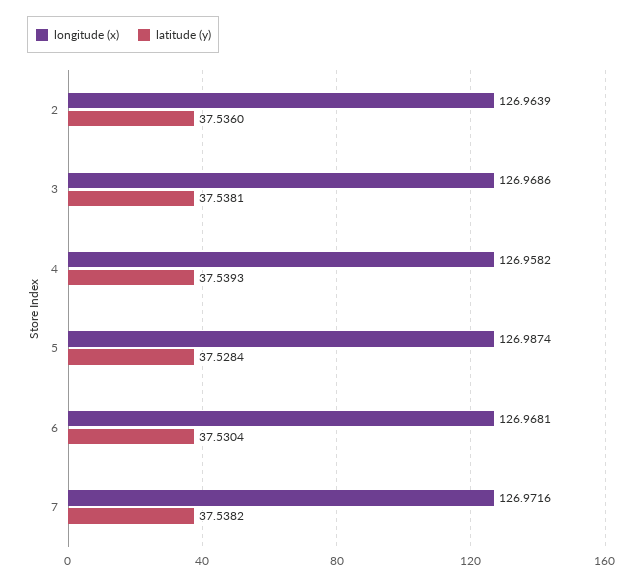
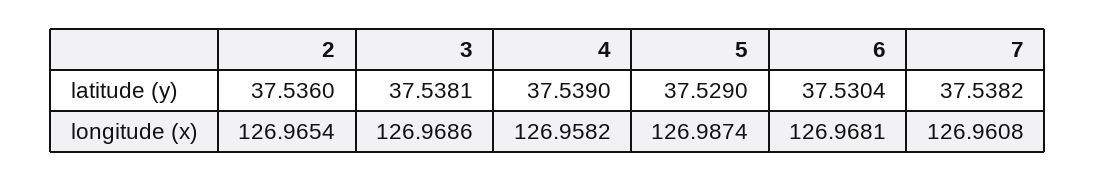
longitude (x), 2: 126.9639 -> 126.9654
latitude (y), 4: 37.5393 -> 37.539
latitude (y), 5: 37.5284 -> 37.529
longitude (x), 7: 126.9716 -> 126.9608

